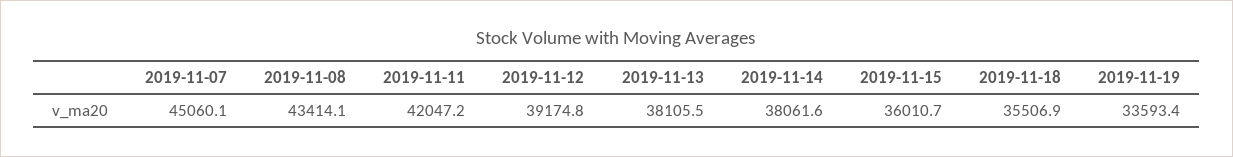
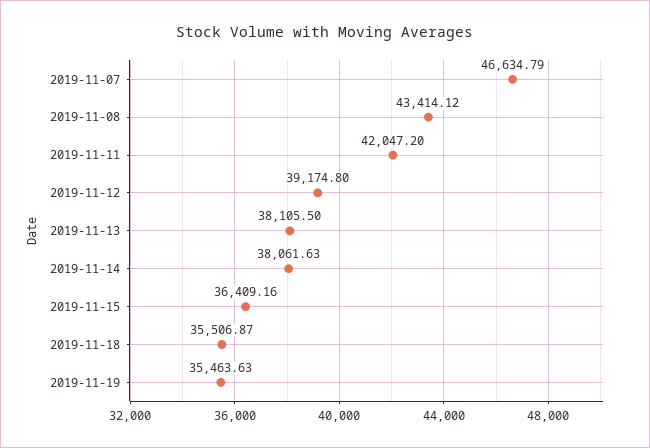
2019-11-07: 45060.1 -> 46634.79
2019-11-15: 36010.7 -> 36409.16
2019-11-19: 33593.4 -> 35463.63

